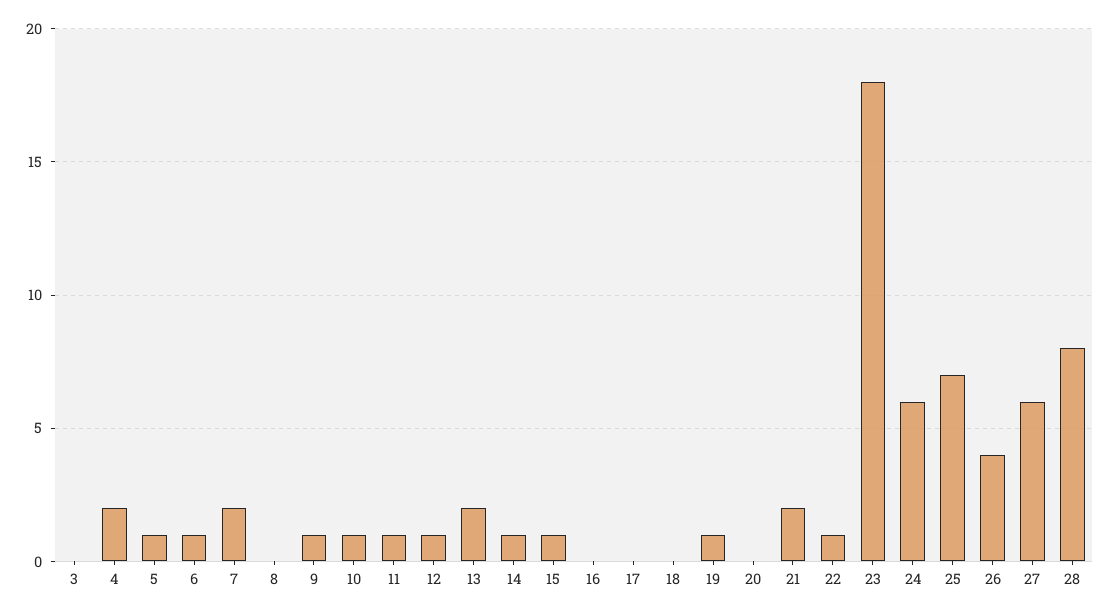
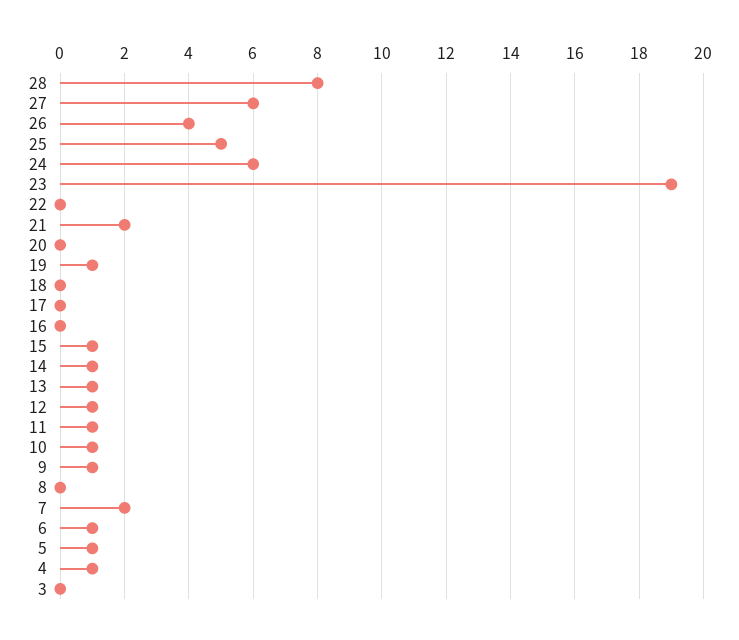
4: 2 -> 1
13: 2 -> 1
22: 1 -> 0
23: 18 -> 19
25: 7 -> 5

